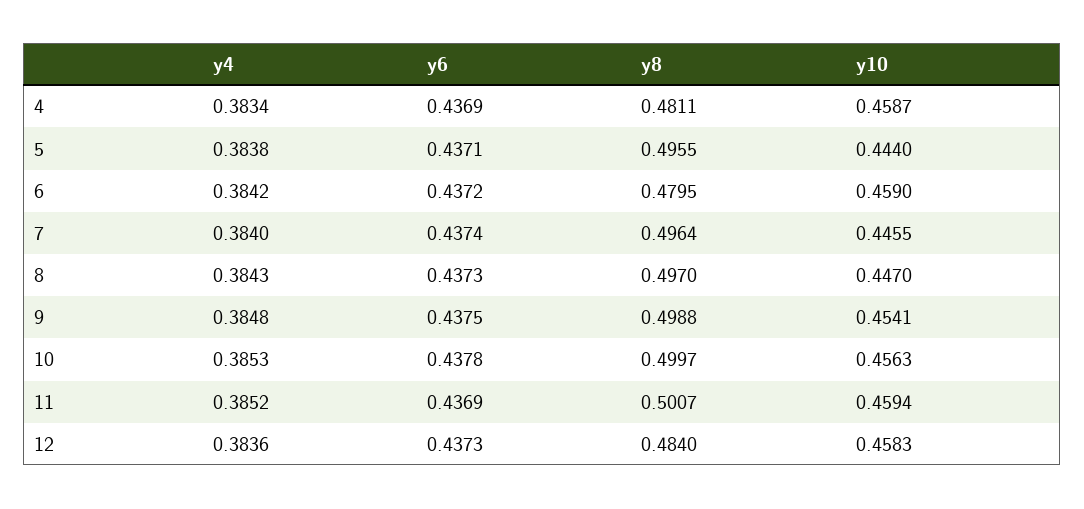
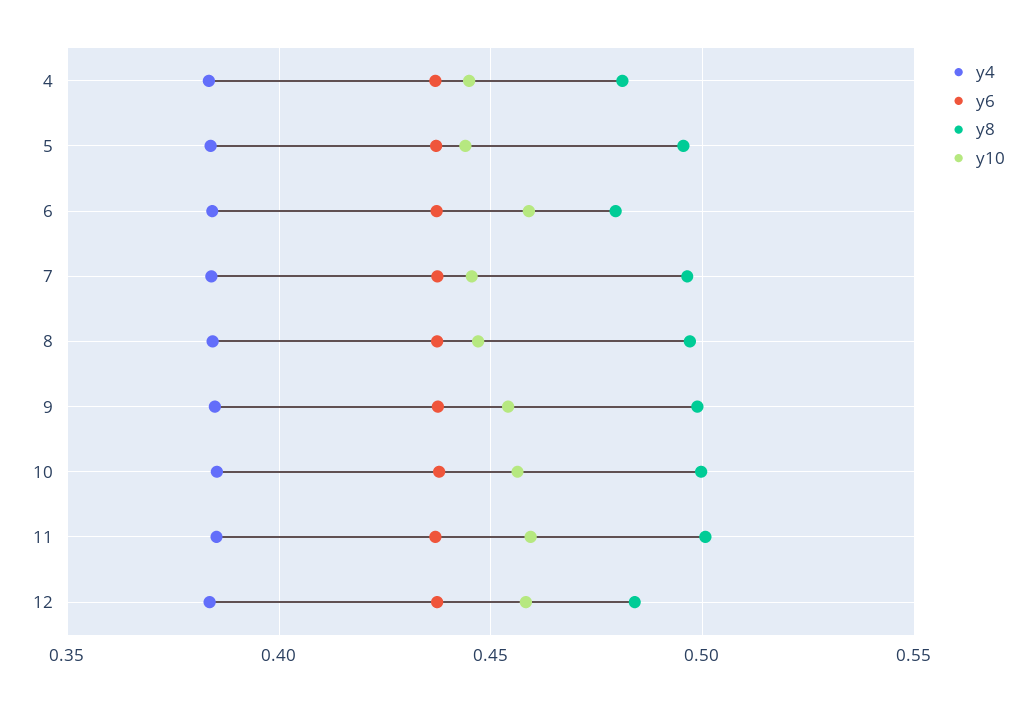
y10, 4: 0.4587 -> 0.445

